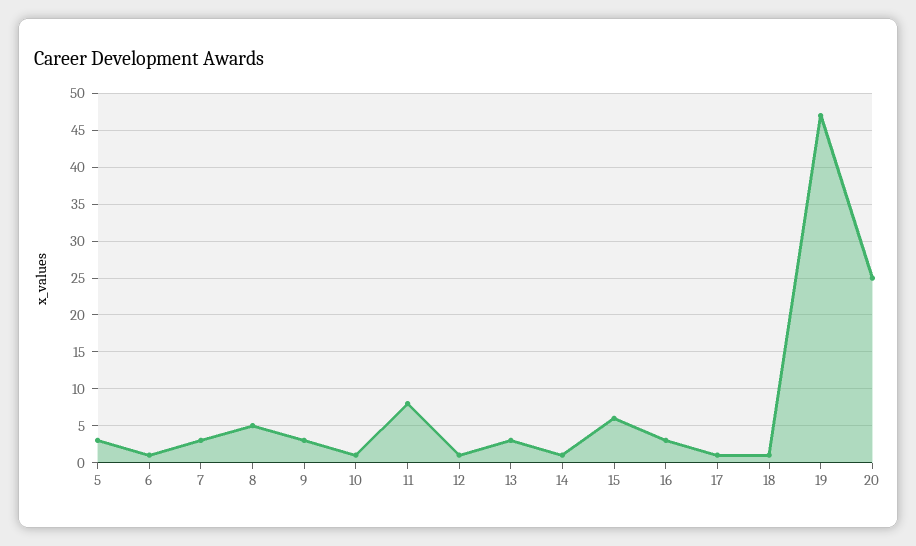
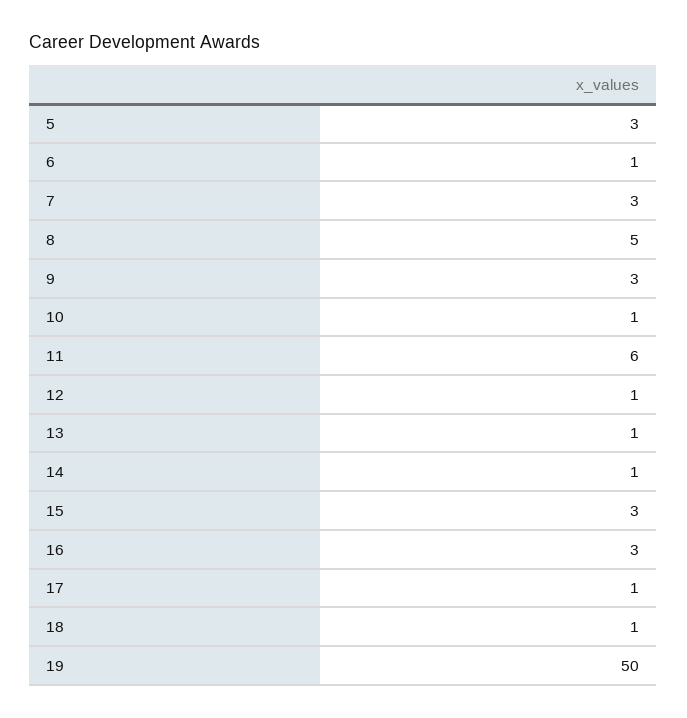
11: 8 -> 6
13: 3 -> 1
15: 6 -> 3
19: 47 -> 50
20: 25 -> none

